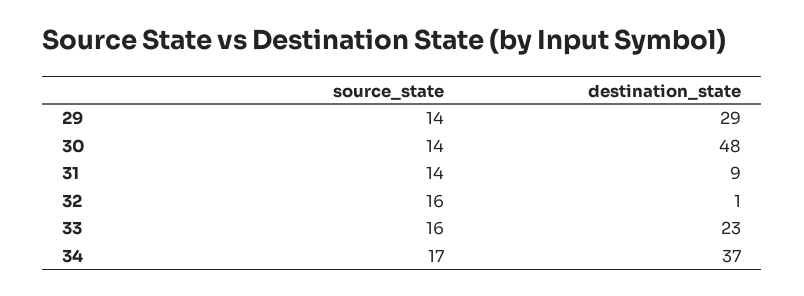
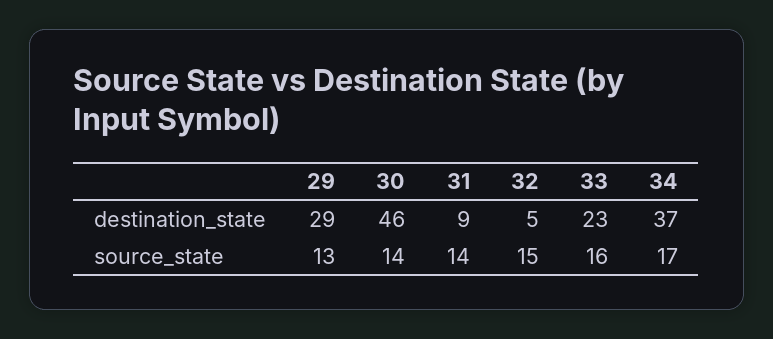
source_state, 29: 14 -> 13
destination_state, 30: 48 -> 46
source_state, 32: 16 -> 15
destination_state, 32: 1 -> 5

